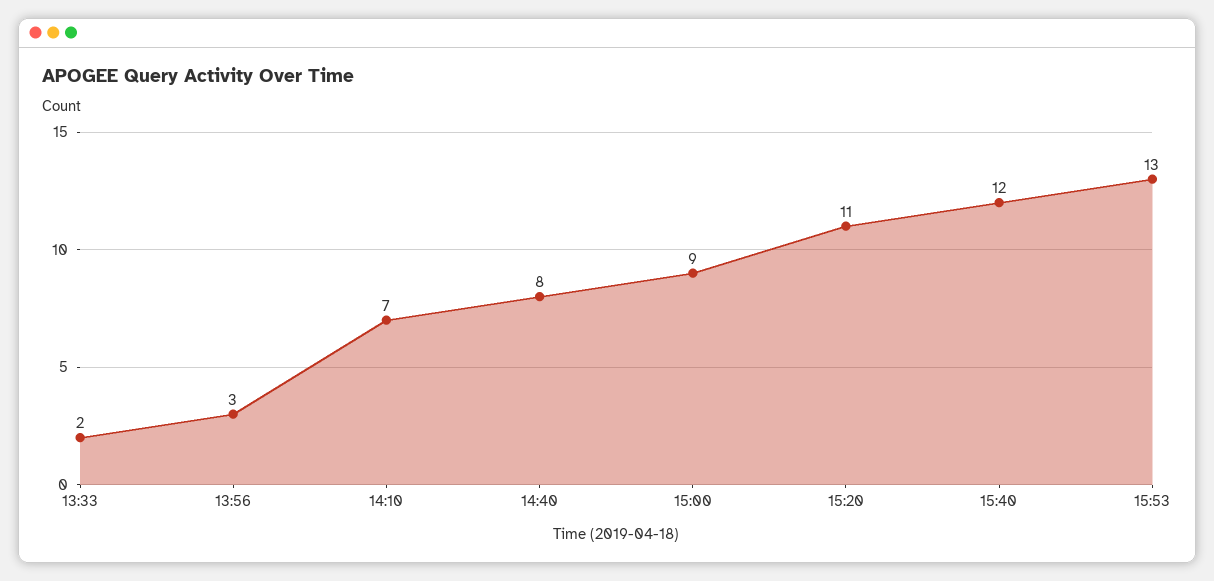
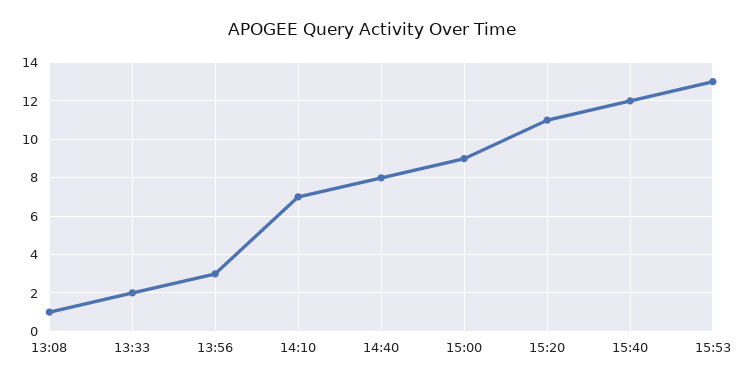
13:08: none -> 1

